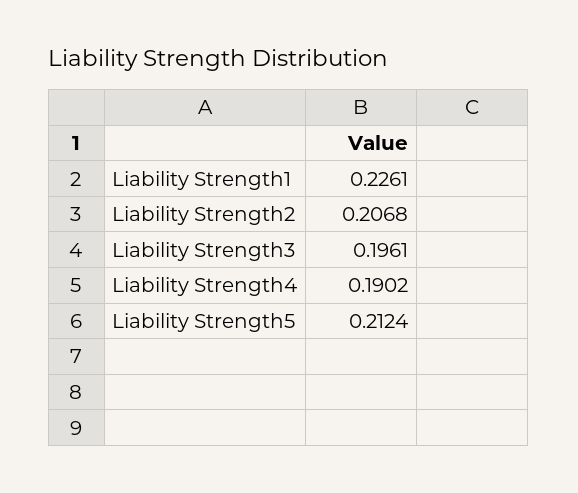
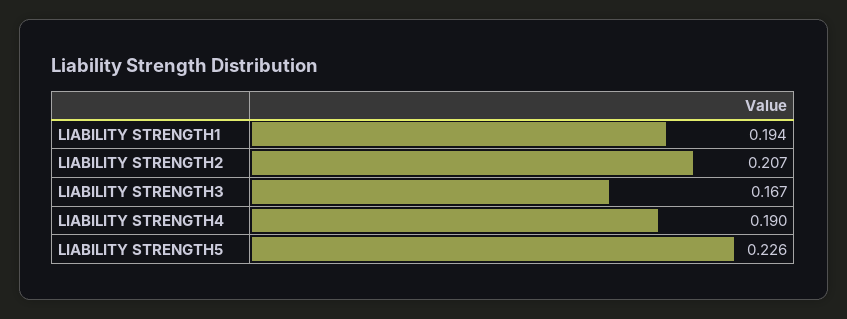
Liability Strength1: 0.2261 -> 0.194
Liability Strength3: 0.1961 -> 0.167
Liability Strength5: 0.2124 -> 0.226

